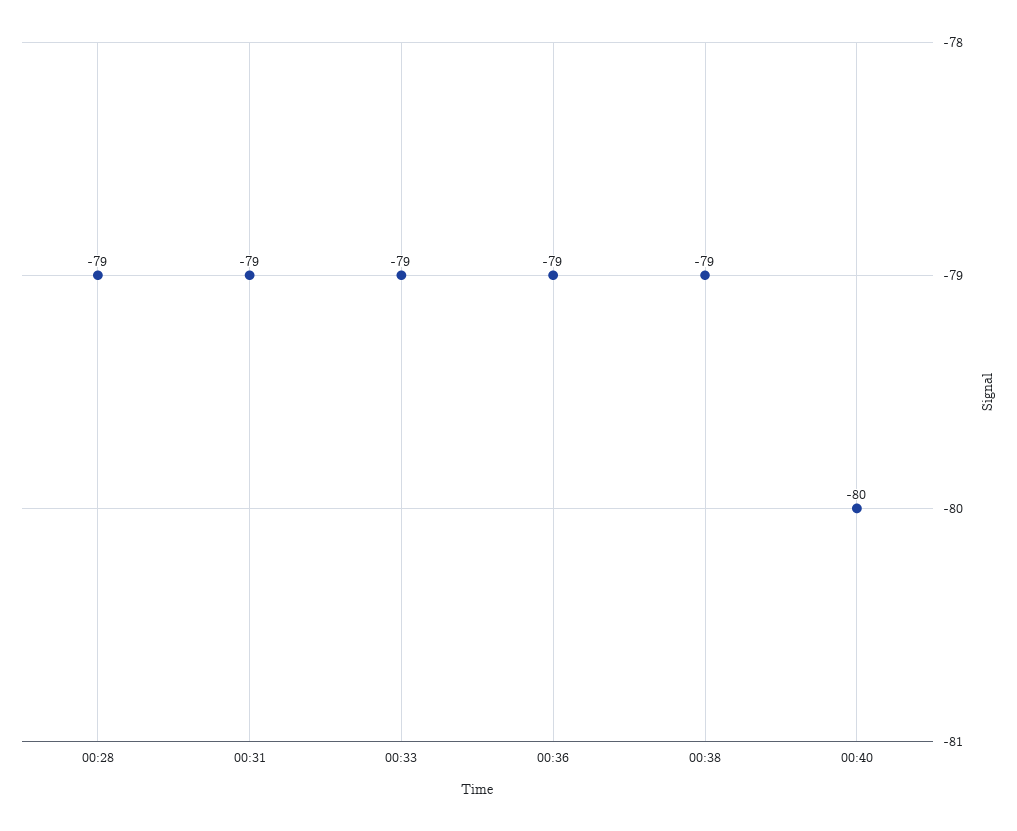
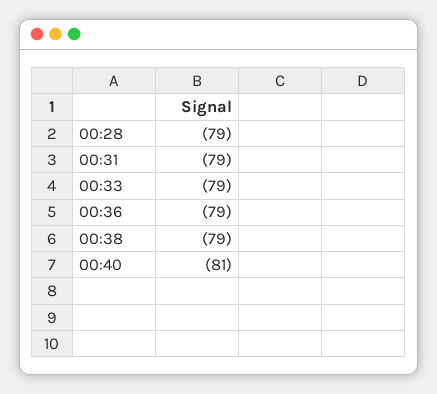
00:40: -80 -> -81

